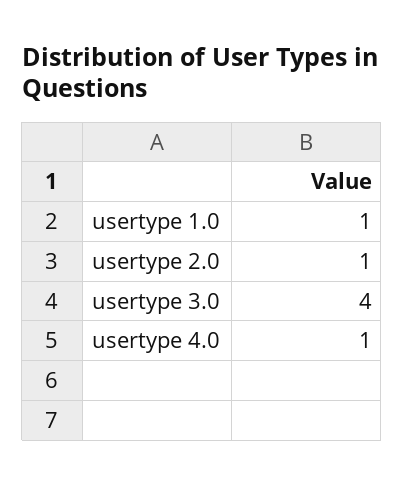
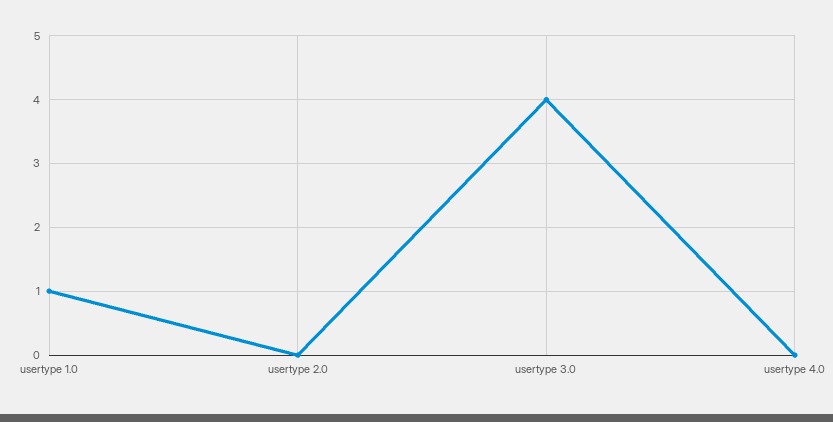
usertype 2.0: 1 -> 0
usertype 4.0: 1 -> 0

